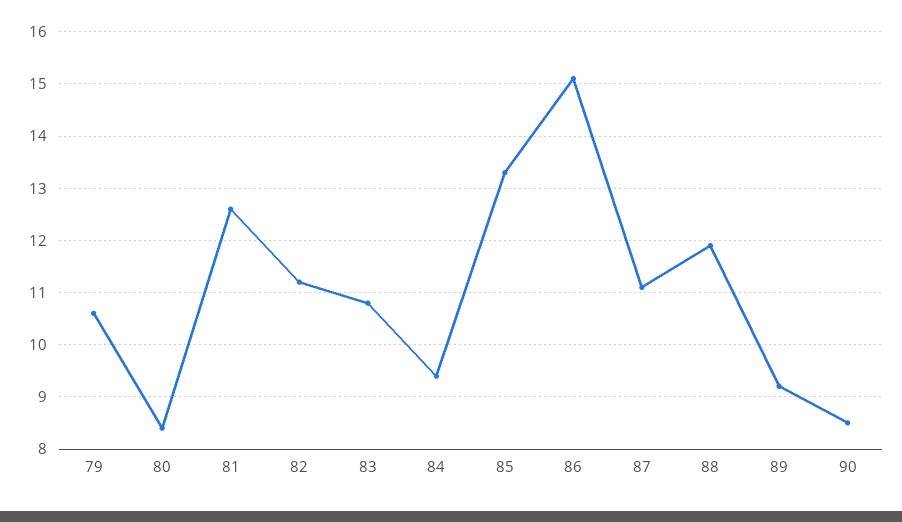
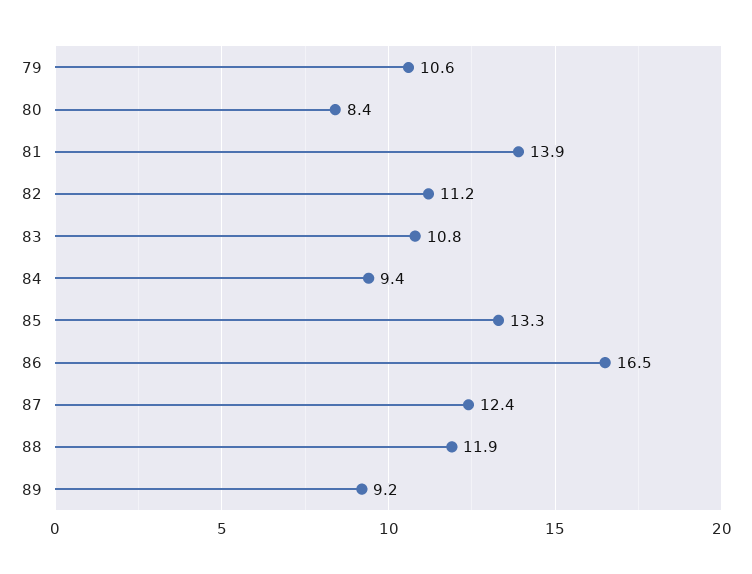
81: 12.5 -> 13.9
86: 15 -> 16.5
87: 11 -> 12.4
90: 8.5 -> none

